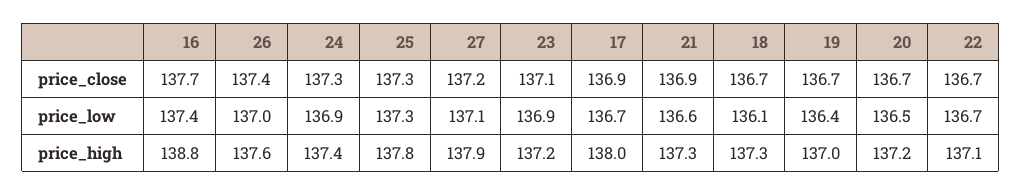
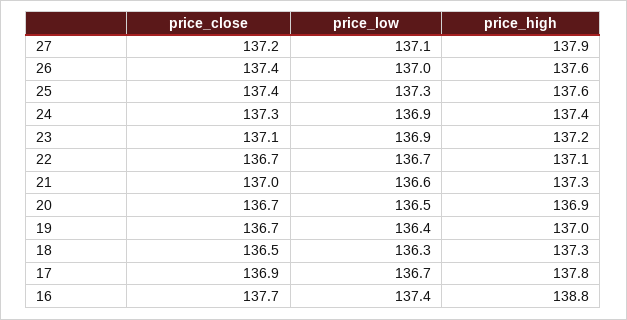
25, price_close: 137.3 -> 137.4
21, price_close: 136.9 -> 137
18, price_close: 136.7 -> 136.5
18, price_low: 136.1 -> 136.3
25, price_high: 137.8 -> 137.6
17, price_high: 138 -> 137.8
20, price_high: 137.2 -> 136.9

